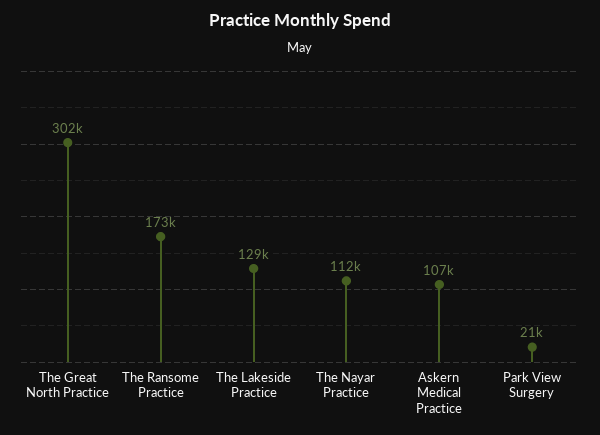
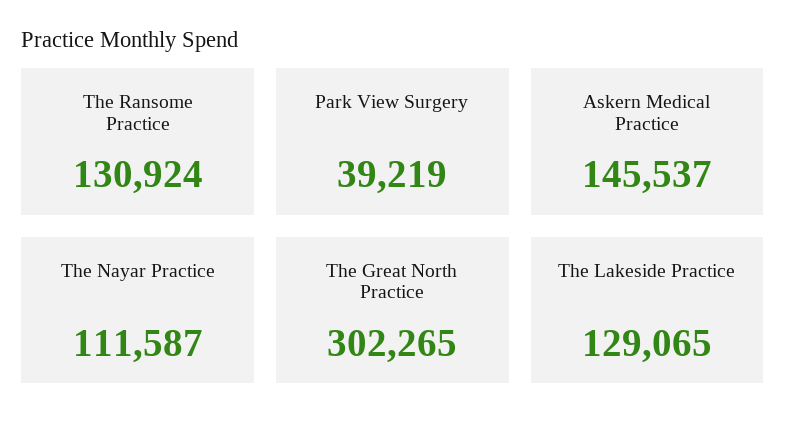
The Ransome Practice: 173000 -> 130924
Askern Medical Practice: 107000 -> 145537
Park View Surgery: 21000 -> 39219

